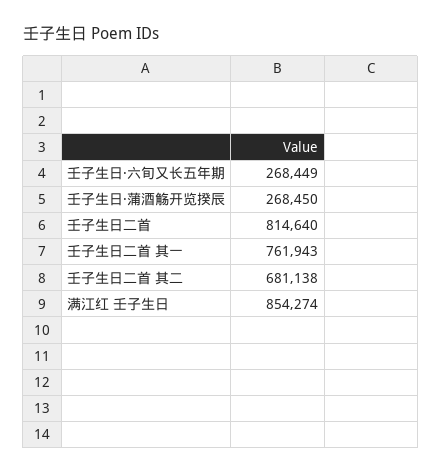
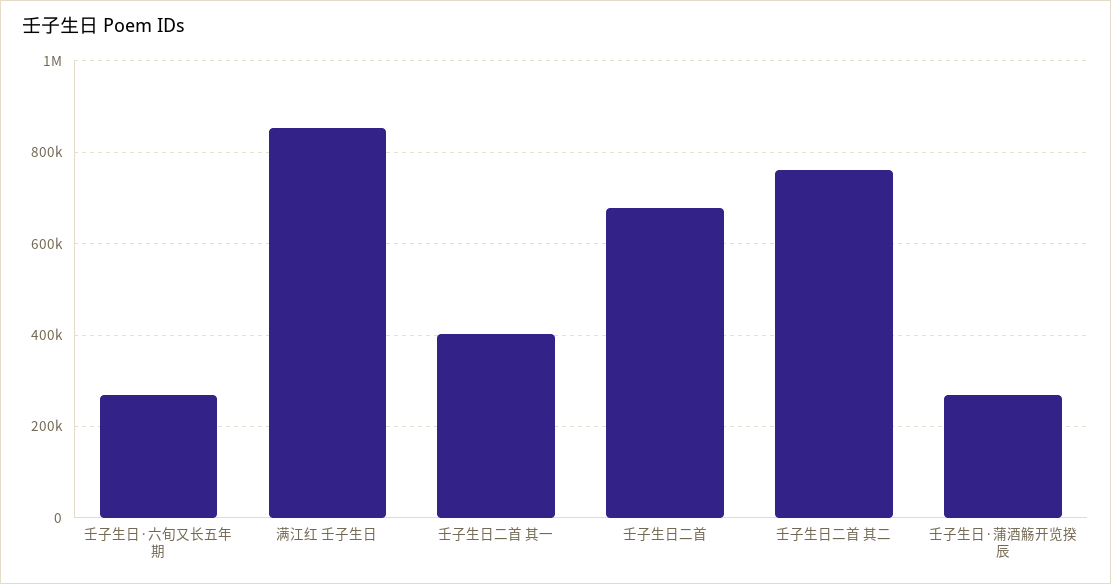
壬子生日二首: 814640 -> 680000
壬子生日二首 其一: 761943 -> 400000
壬子生日二首 其二: 681138 -> 760000

